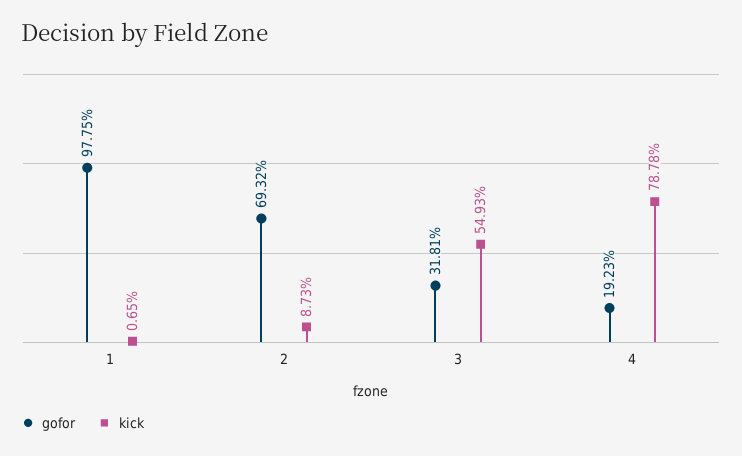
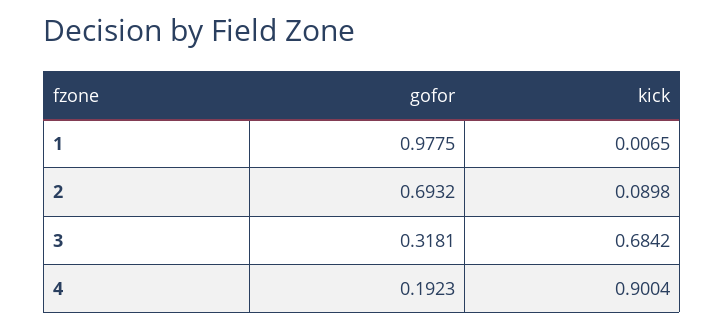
kick, 2: 0.0873 -> 0.0898
kick, 3: 0.5493 -> 0.6842
kick, 4: 0.7878 -> 0.9004

